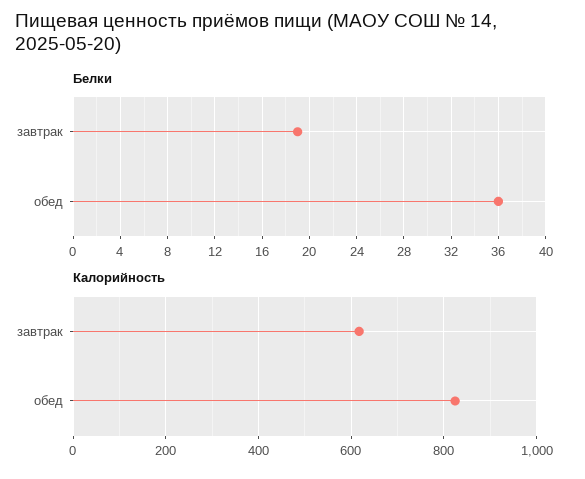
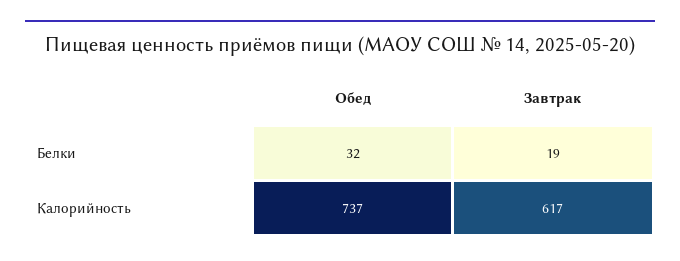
Белки, обед: 36 -> 32
Калорийность, обед: 820 -> 737

